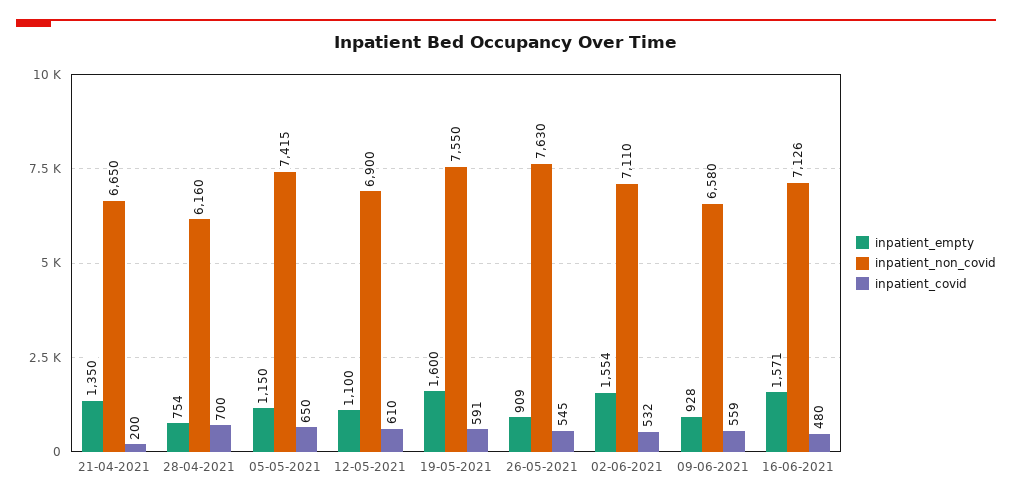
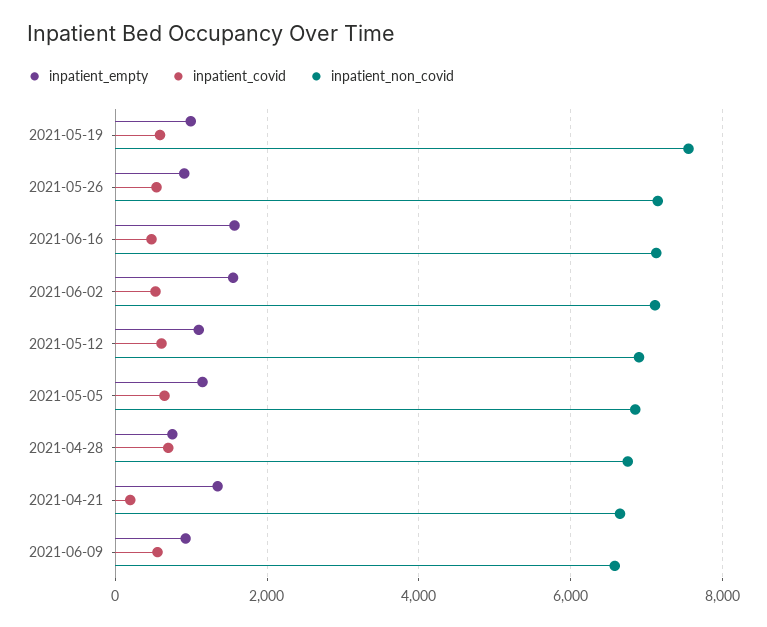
inpatient_non_covid, 28-04-2021: 6160 -> 6800
inpatient_non_covid, 05-05-2021: 7415 -> 6800
inpatient_empty, 19-05-2021: 1600 -> 1000
inpatient_non_covid, 26-05-2021: 7630 -> 7200

